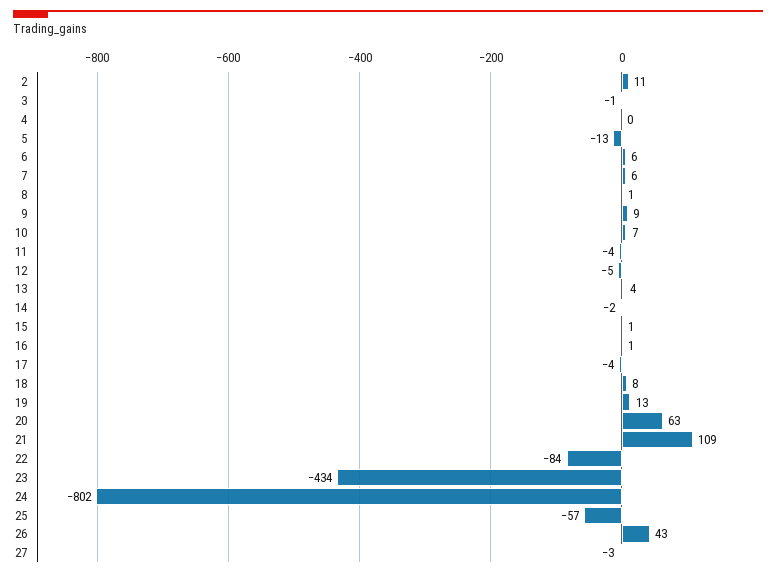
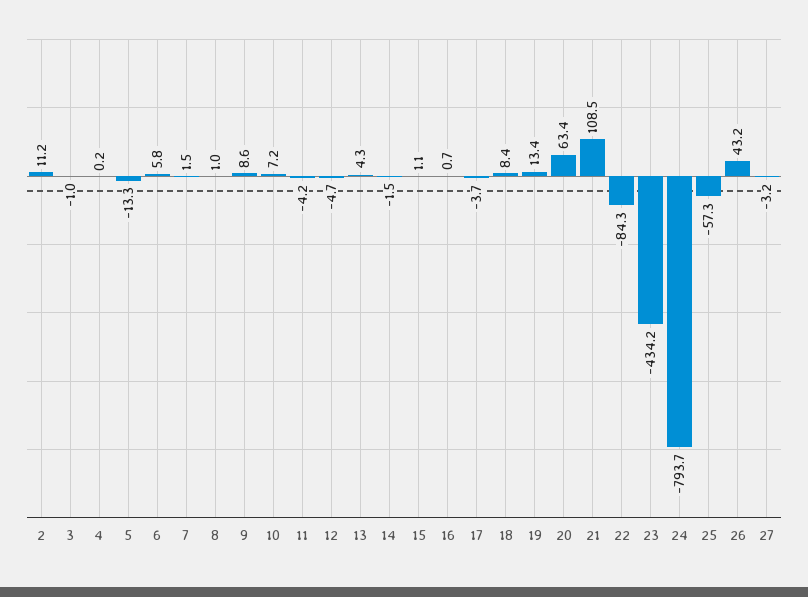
7: 6 -> 1.5
24: -802 -> -793.7

